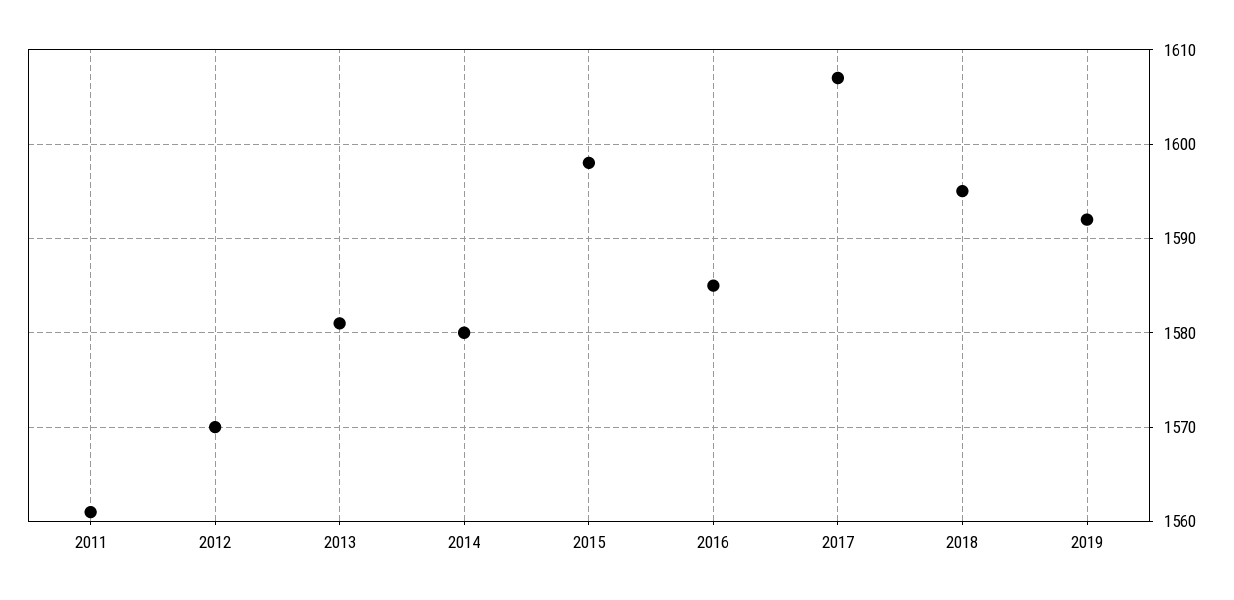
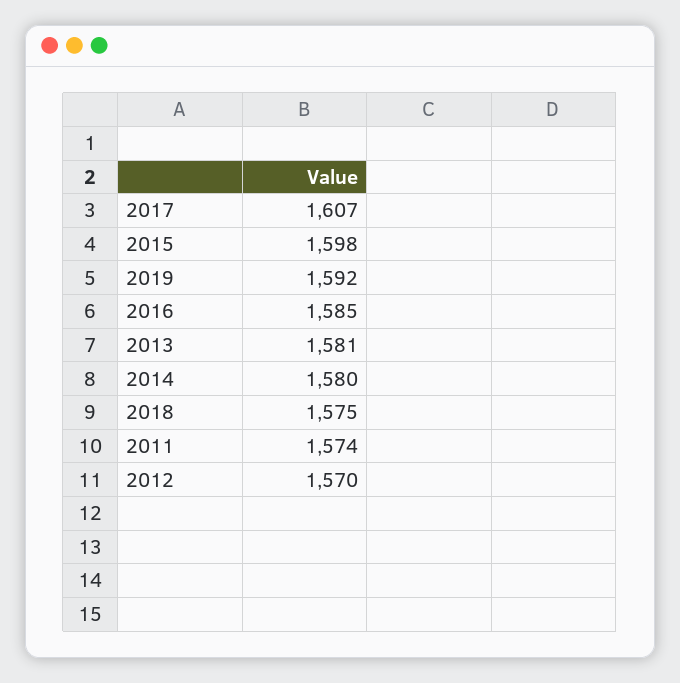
2011: 1561 -> 1574
2018: 1595 -> 1575

